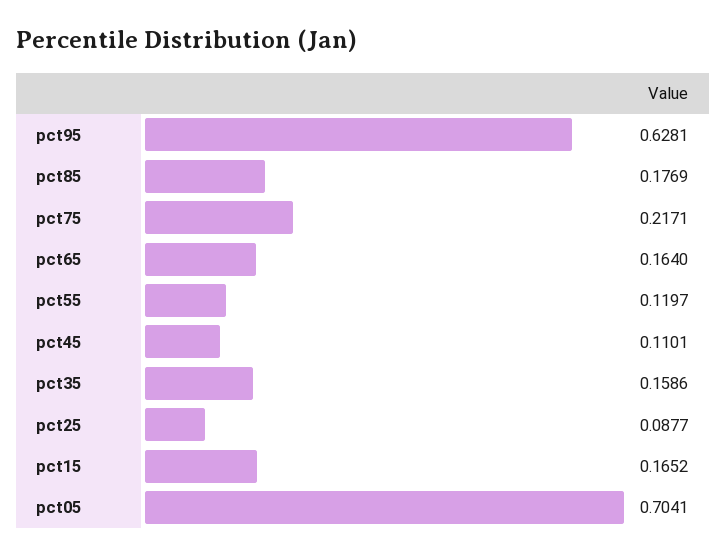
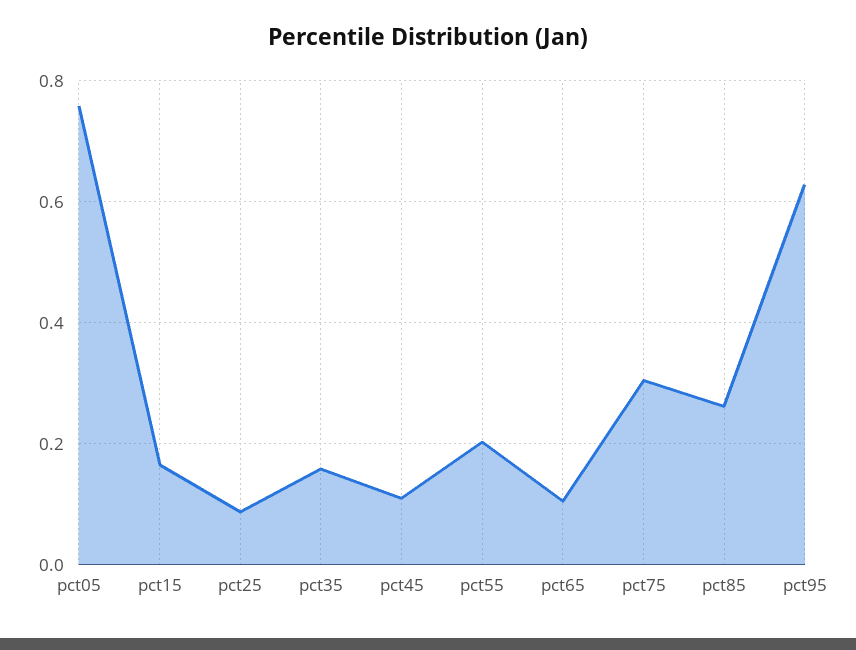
pct85: 0.1769 -> 0.26
pct75: 0.2171 -> 0.3
pct65: 0.164 -> 0.1
pct55: 0.1197 -> 0.2
pct05: 0.7041 -> 0.76

